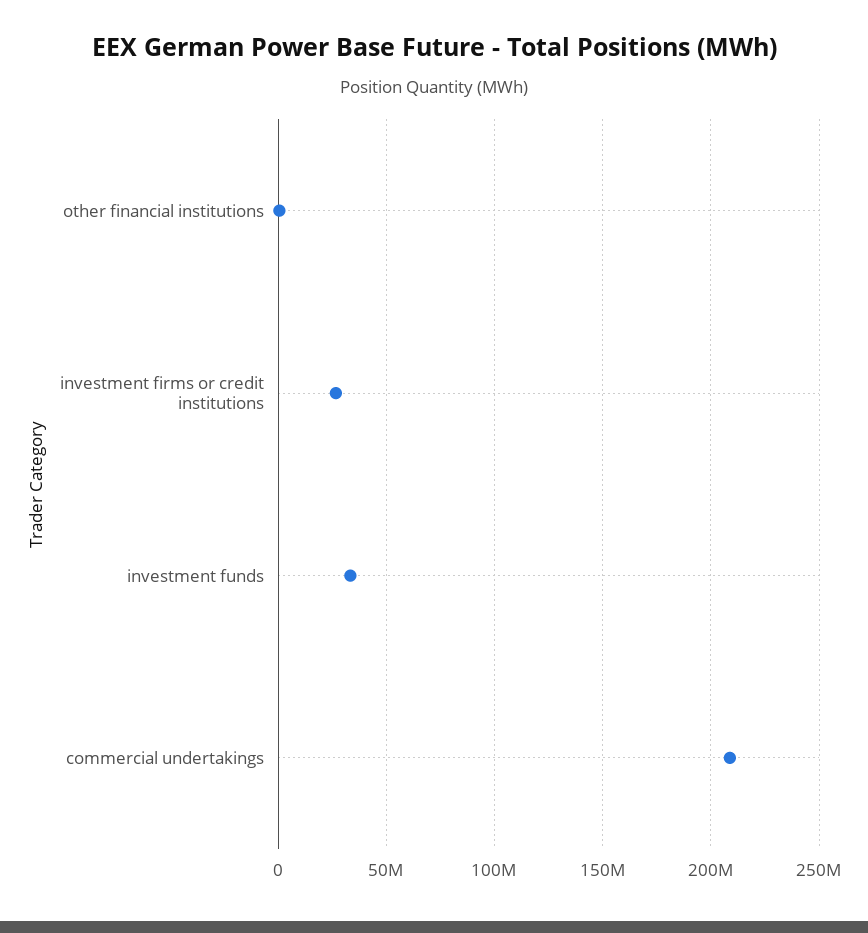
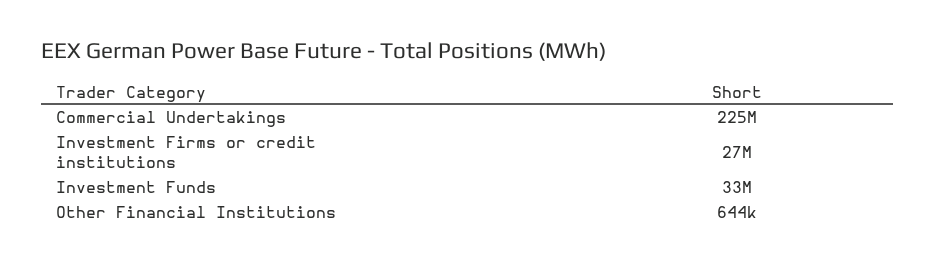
commercial undertakings: 210000000 -> 225000000

